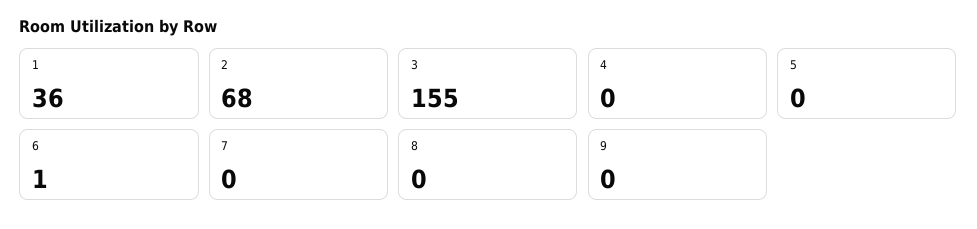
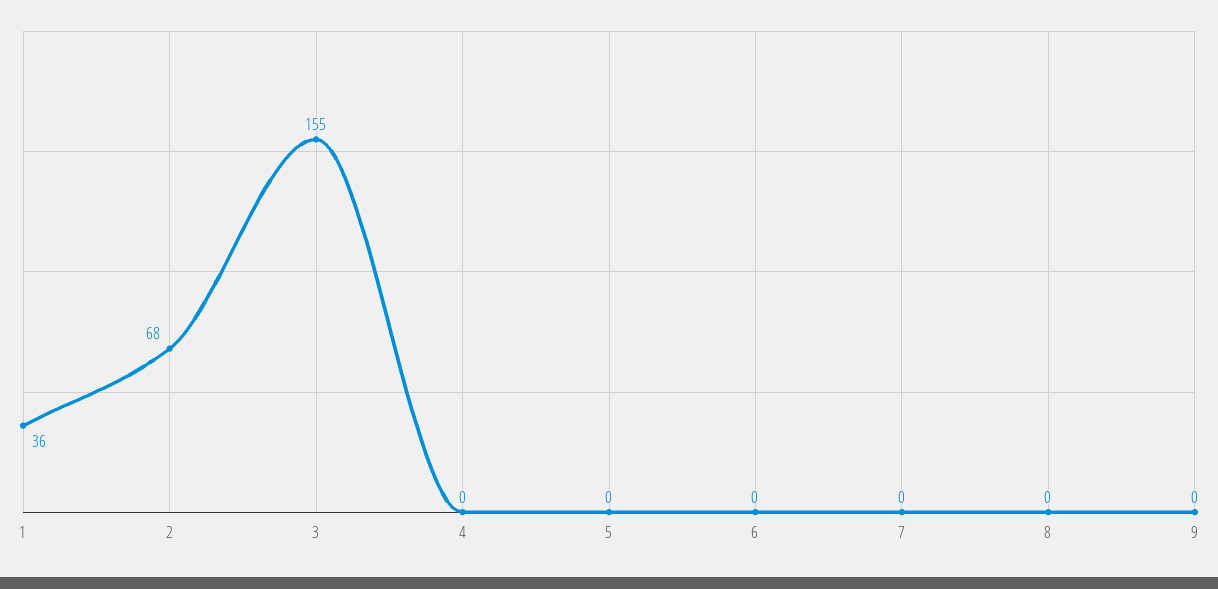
6: 1 -> 0

